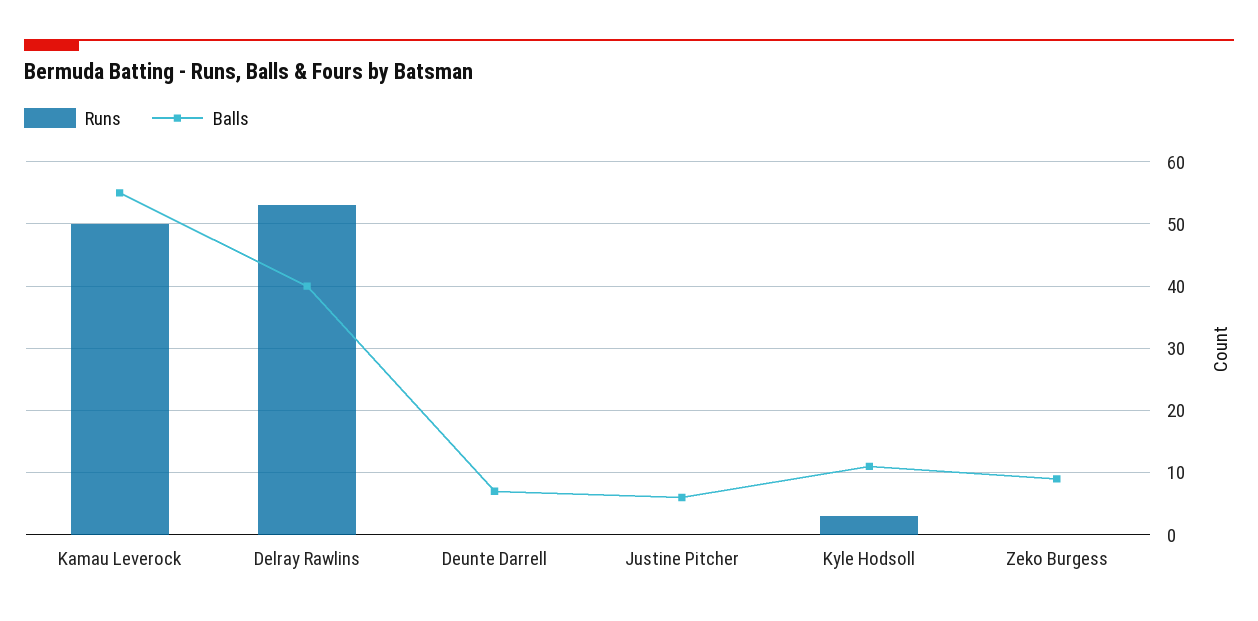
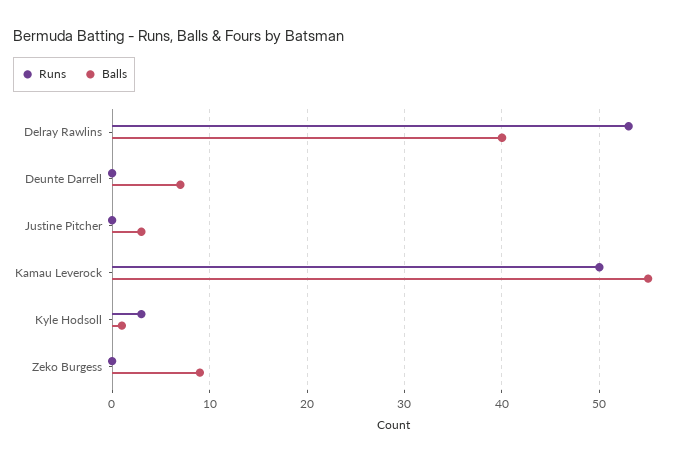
Balls, Justine Pitcher: 6 -> 3
Balls, Kyle Hodsoll: 11 -> 1

